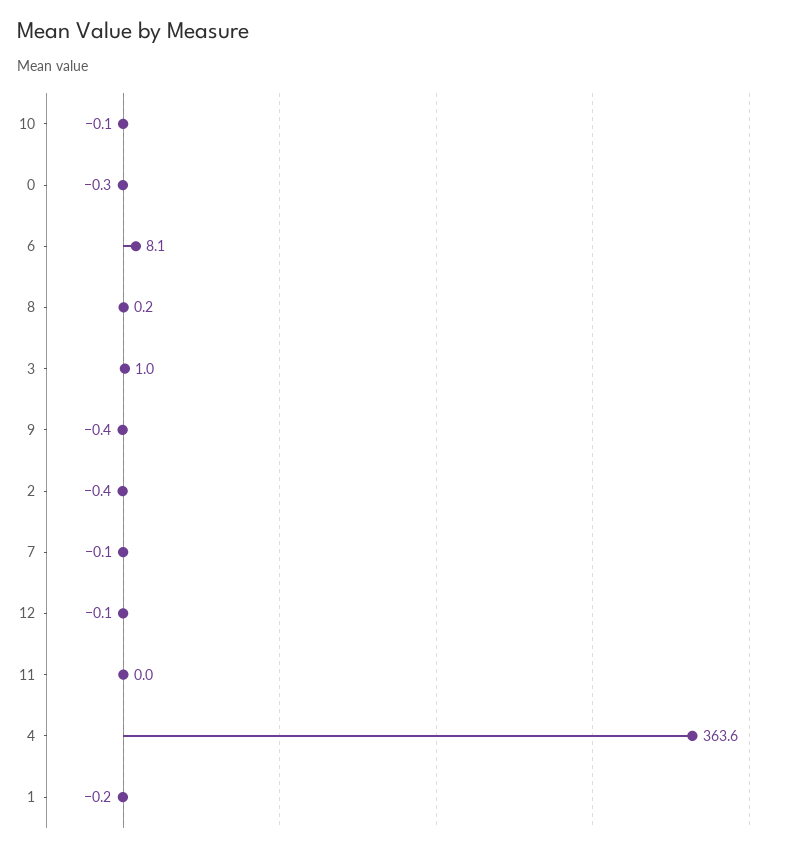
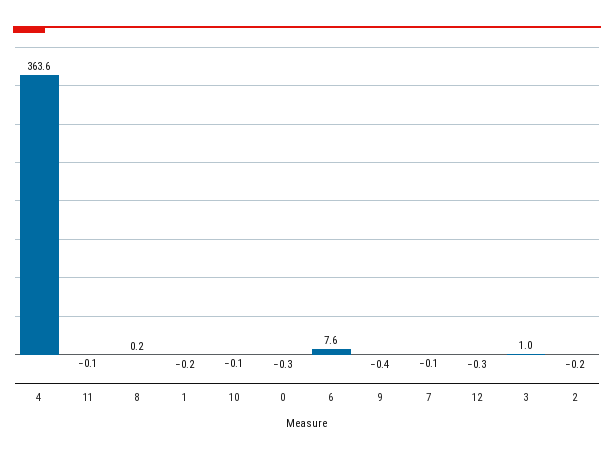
6: 8.1 -> 7.6
2: -0.4 -> -0.2
12: -0.1 -> -0.3
11: 0 -> -0.1

